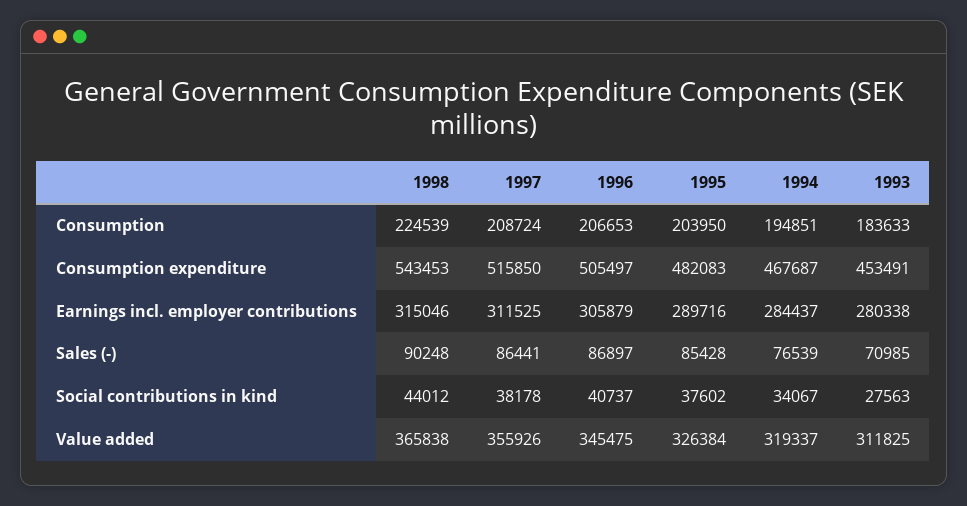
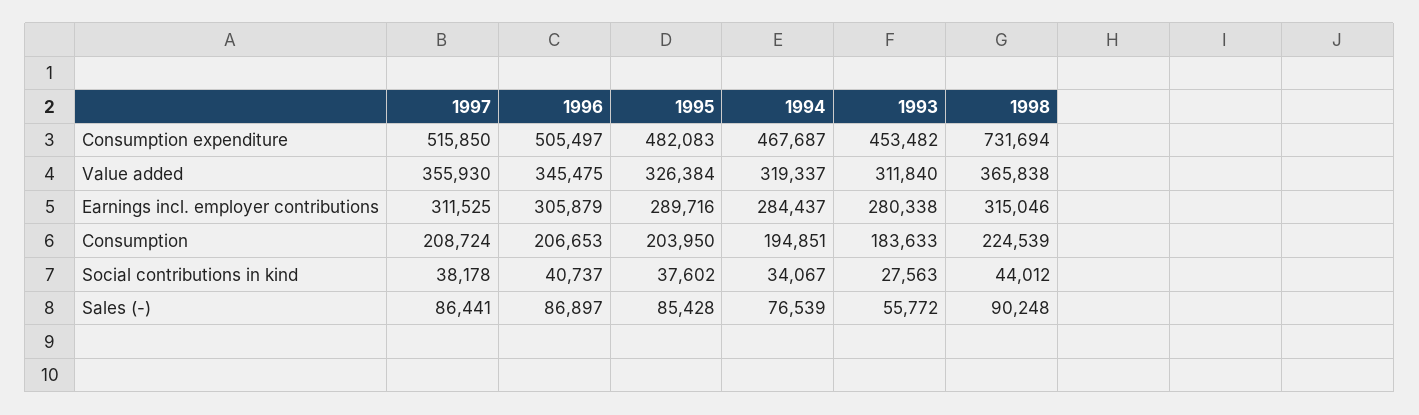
1998, Consumption expenditure: 543453 -> 731694
1993, Consumption expenditure: 453491 -> 453482
1993, Sales (-): 70985 -> 55772
1997, Value added: 355926 -> 355930
1993, Value added: 311825 -> 311840

